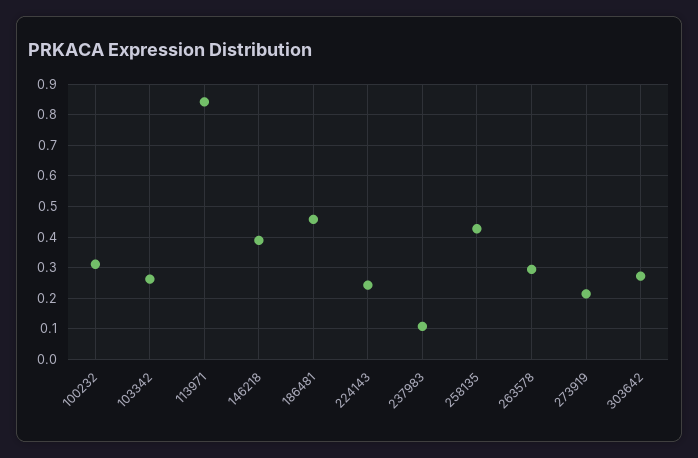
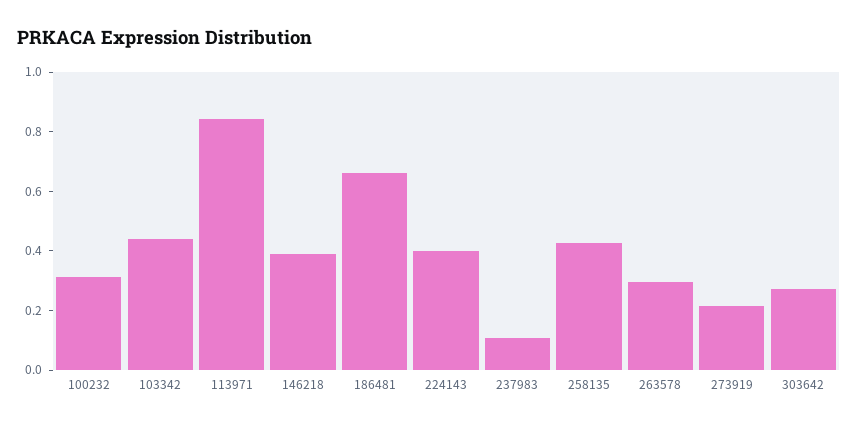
103342: 0.26 -> 0.45
186481: 0.46 -> 0.65
224143: 0.24 -> 0.4

